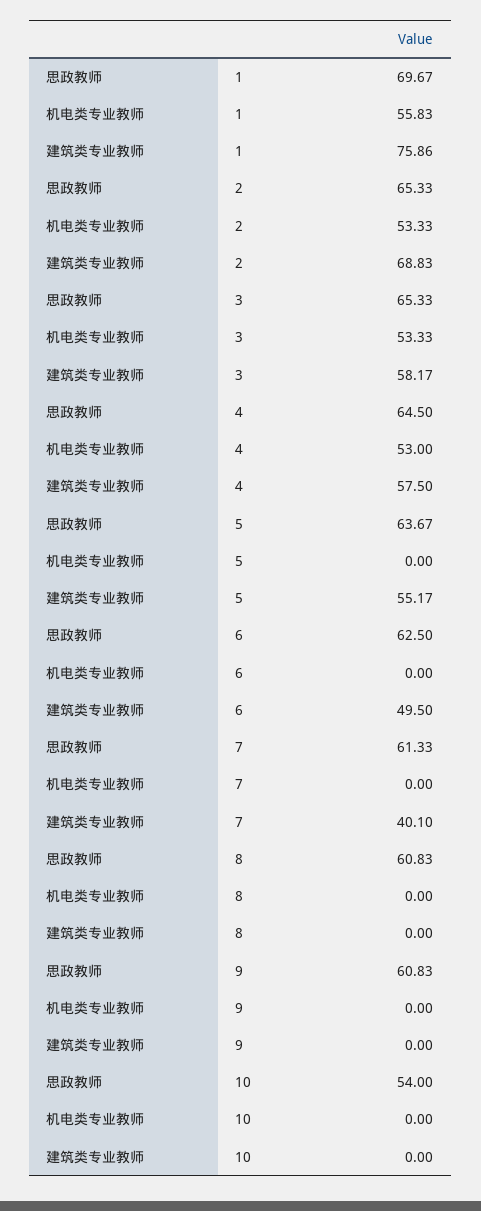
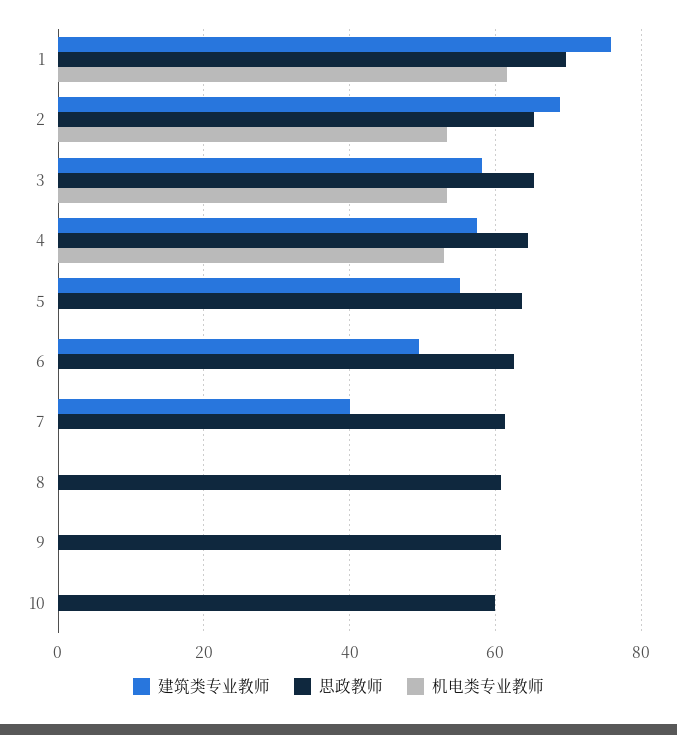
机电类专业教师, 1: 55.83 -> 62
思政教师, 10: 54 -> 60

